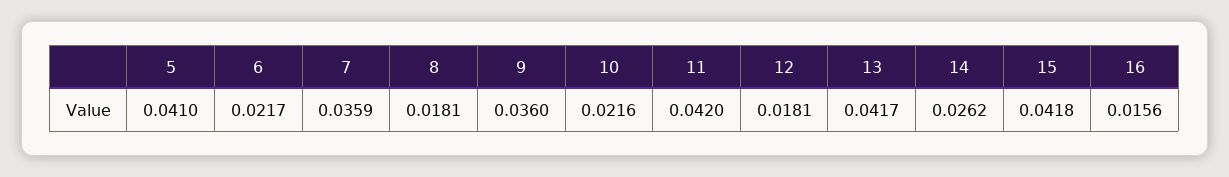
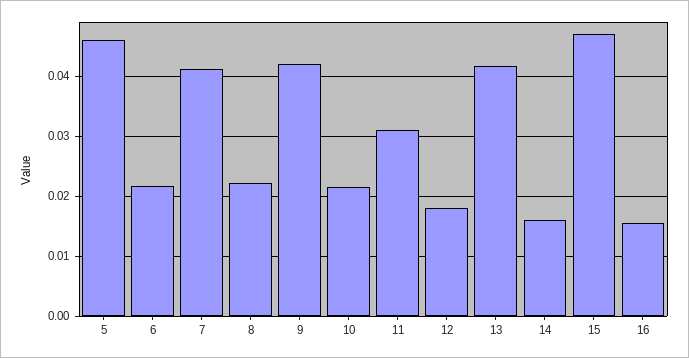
5: 0.041 -> 0.046
7: 0.0359 -> 0.041
8: 0.0181 -> 0.022
9: 0.036 -> 0.042
11: 0.042 -> 0.031
14: 0.0262 -> 0.016
15: 0.0418 -> 0.047

